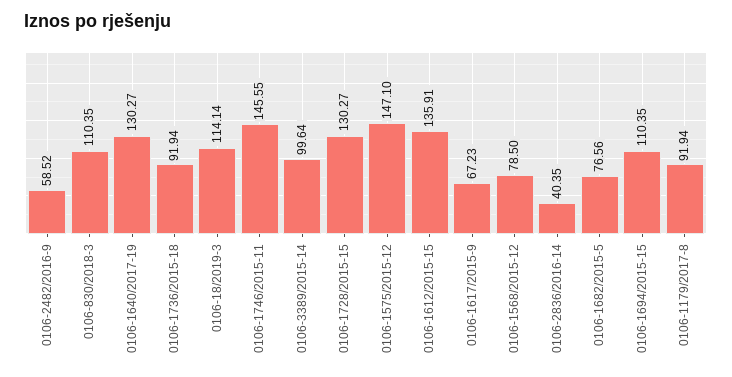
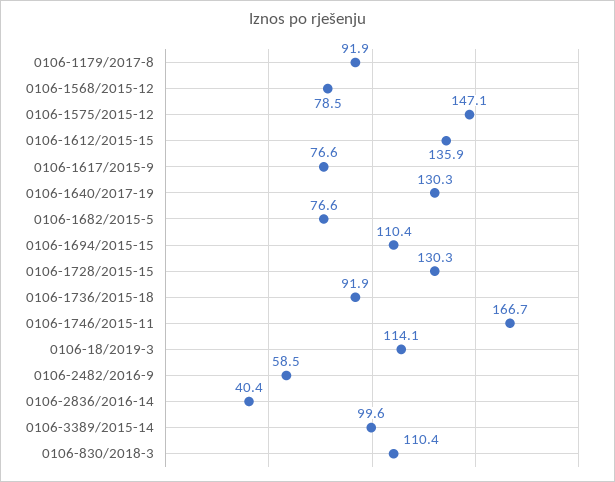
0106-1746/2015-11: 145.55 -> 166.7
0106-1617/2015-9: 67.23 -> 76.6

